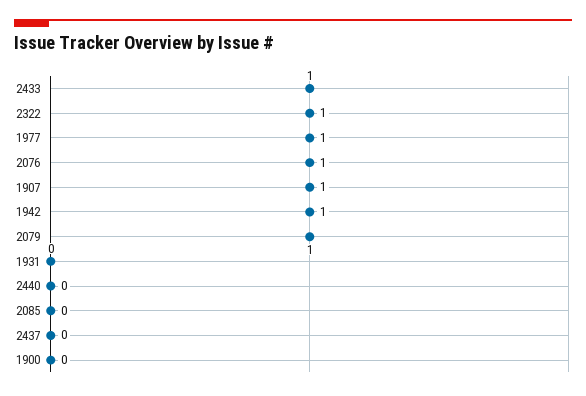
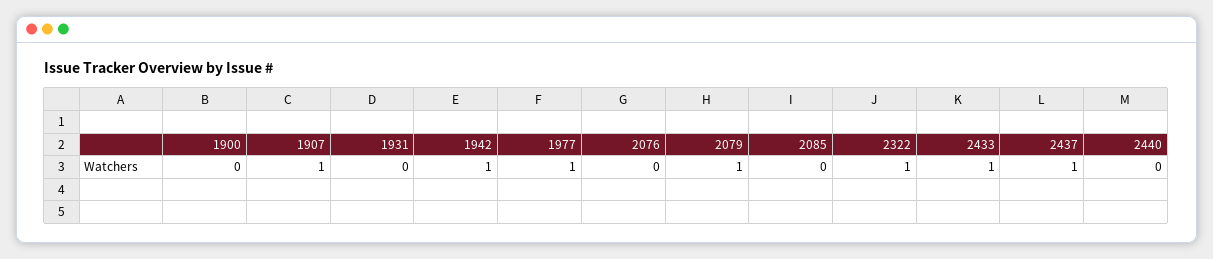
2076: 1 -> 0
2437: 0 -> 1

